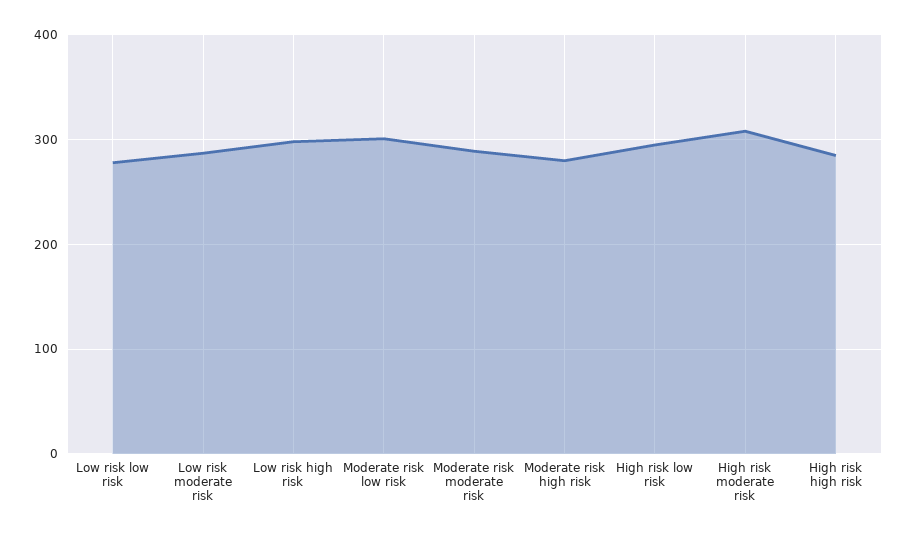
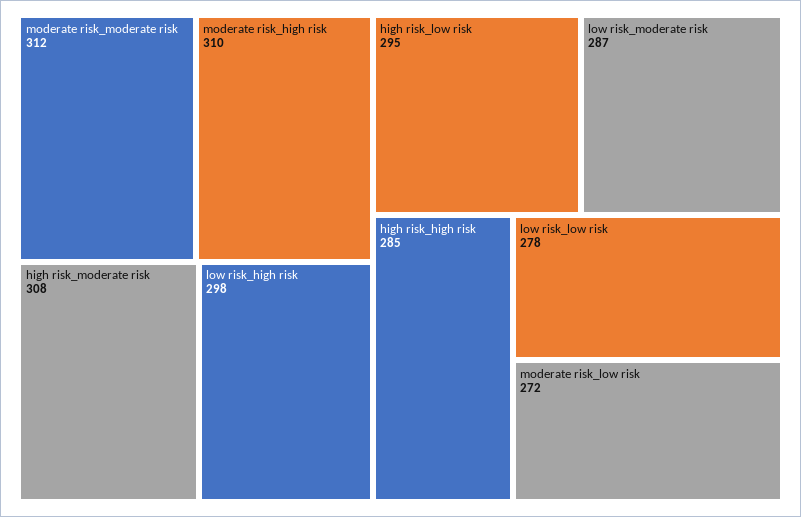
Moderate risk low risk: 300 -> 272
Moderate risk moderate risk: 290 -> 312
Moderate risk high risk: 280 -> 310

